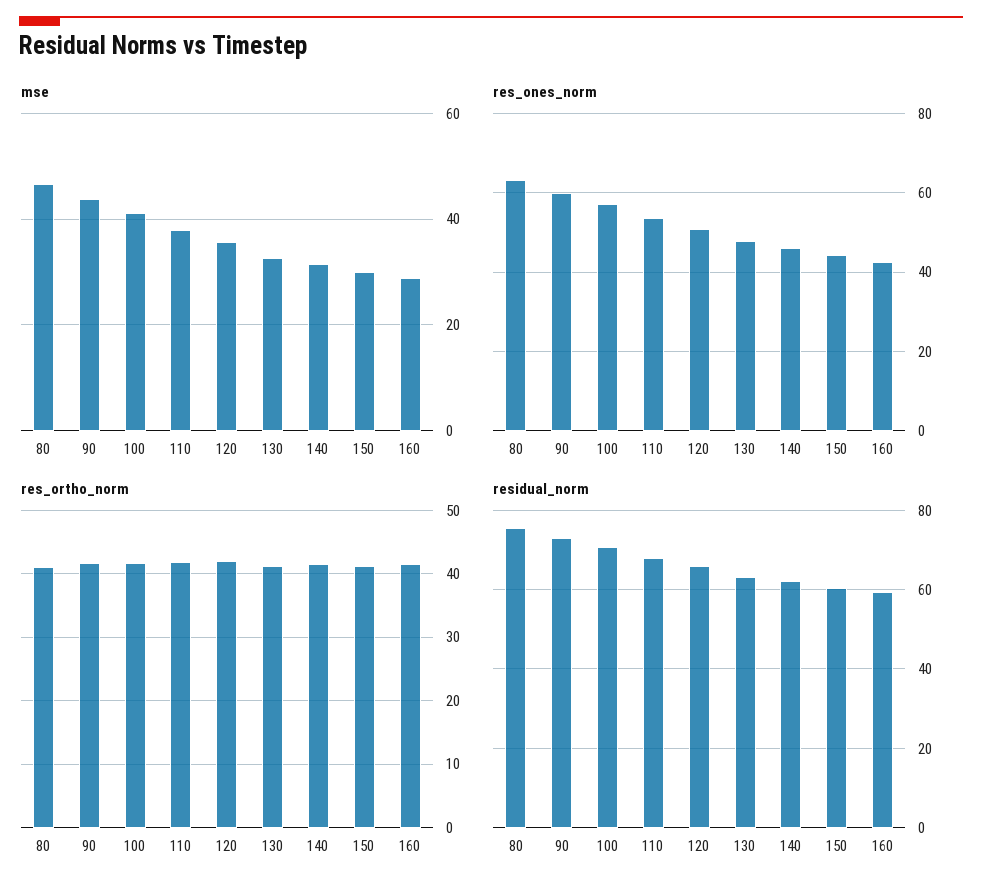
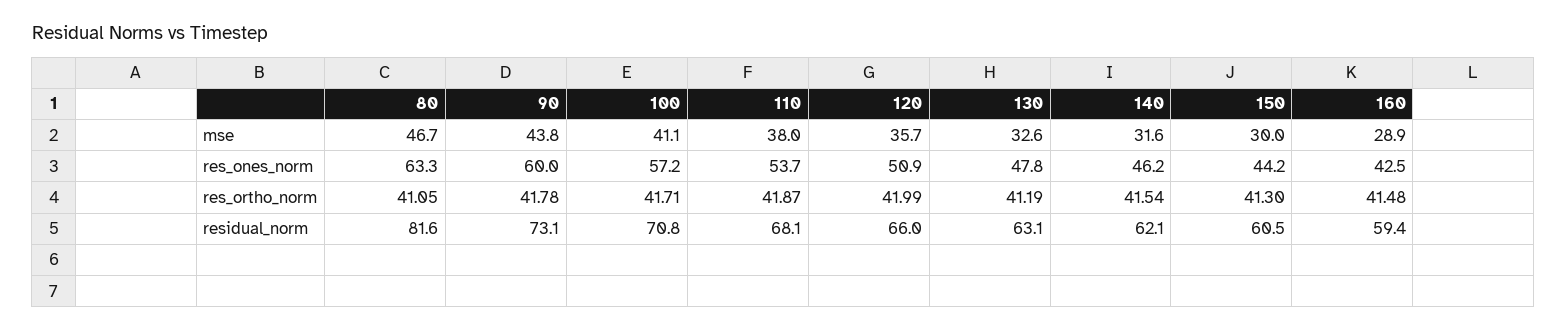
residual_norm, 80: 76 -> 81.6

